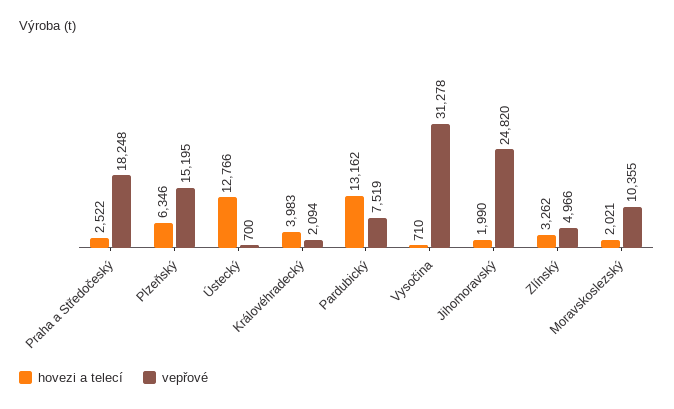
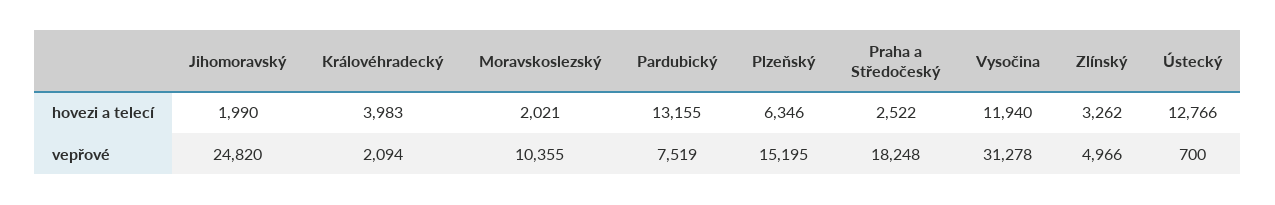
hovezi a telecí, Pardubický: 13162 -> 13155
hovezi a telecí, Vysočina: 710 -> 11940

